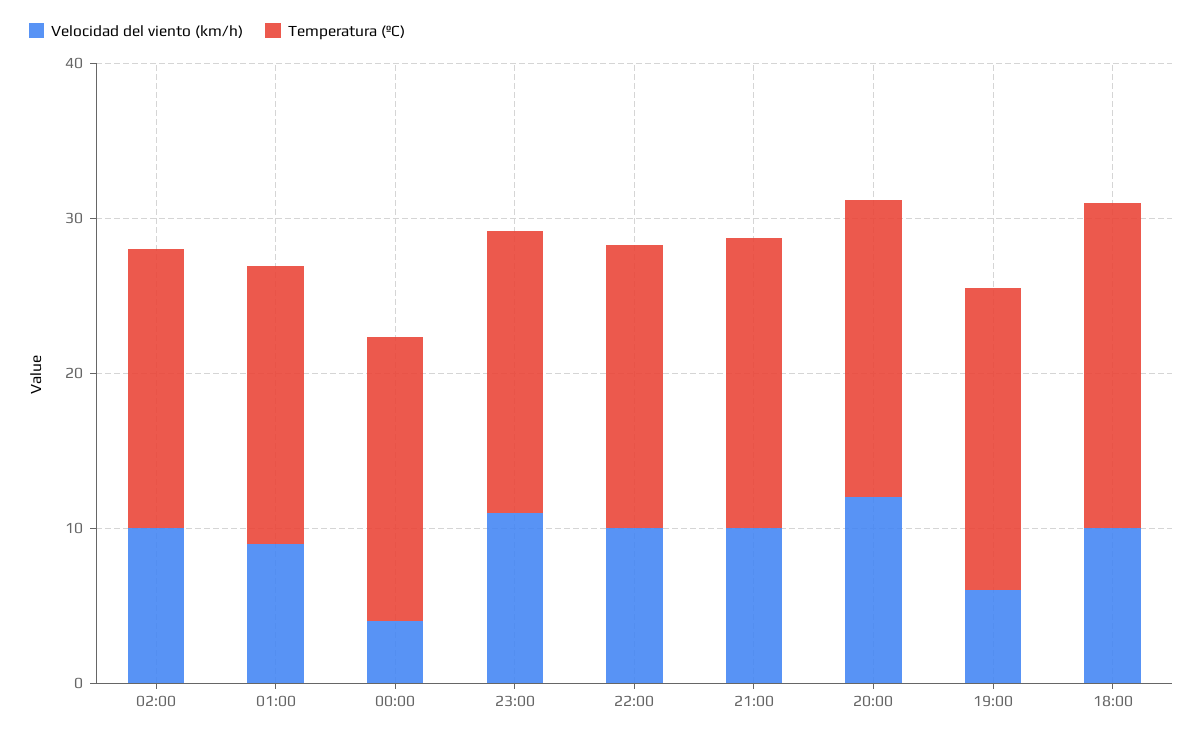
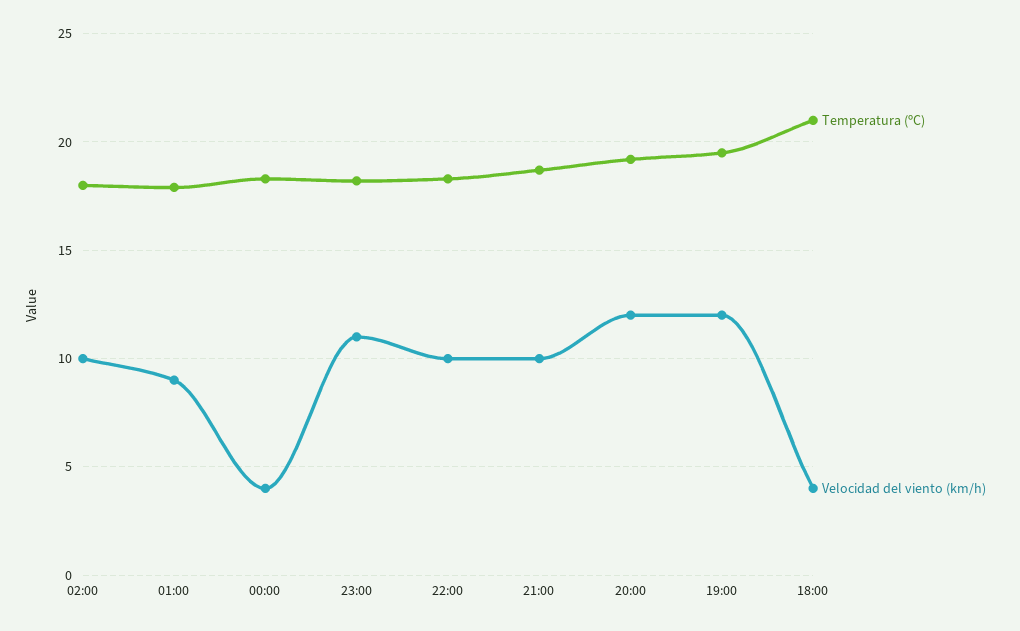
Velocidad del viento (km/h), 19:00: 6 -> 12
Velocidad del viento (km/h), 18:00: 10 -> 4

